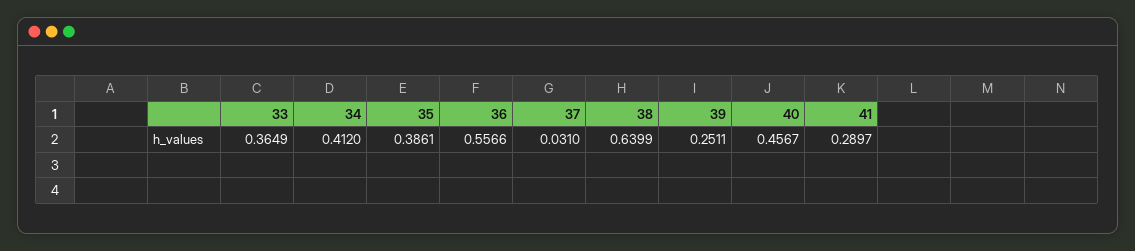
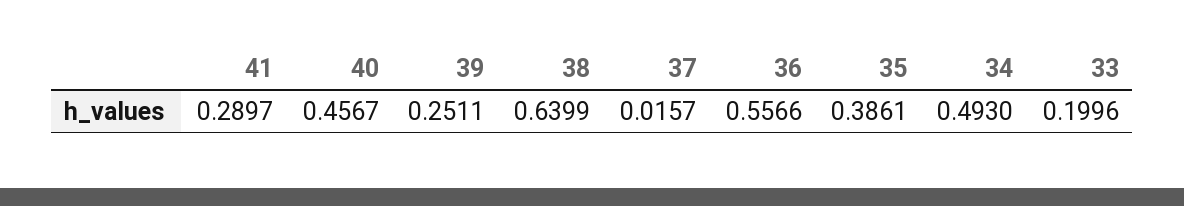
33: 0.3649 -> 0.1996
34: 0.412 -> 0.493
37: 0.031 -> 0.0157

